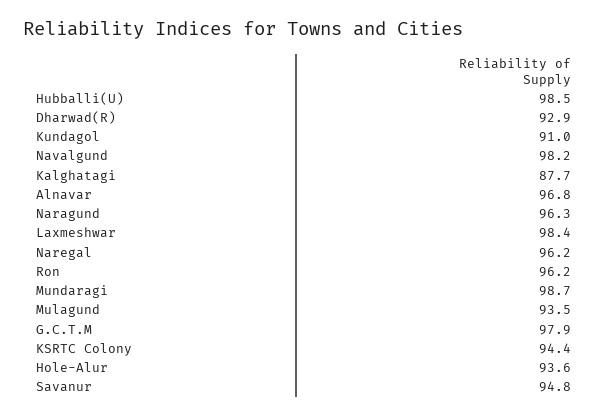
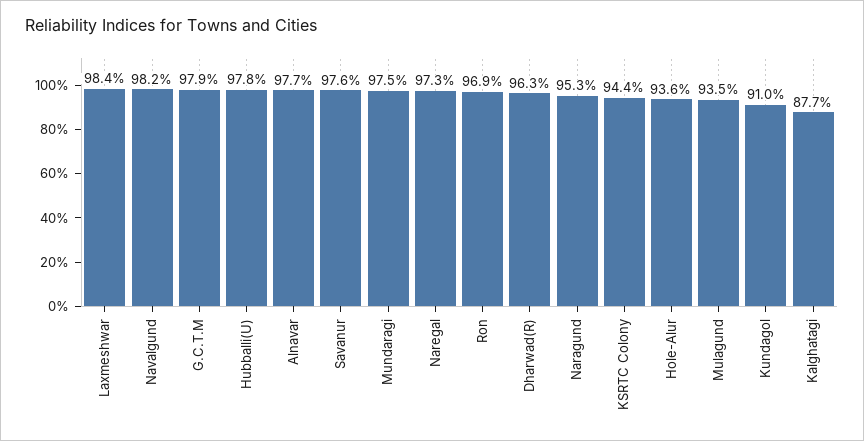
Hubballi(U): 98.5 -> 97.8
Dharwad(R): 92.9 -> 96.3
Alnavar: 96.8 -> 97.7
Naragund: 96.3 -> 95.3
Naregal: 96.2 -> 97.3
Ron: 96.2 -> 96.9
Mundaragi: 98.7 -> 97.5
Savanur: 94.8 -> 97.6

